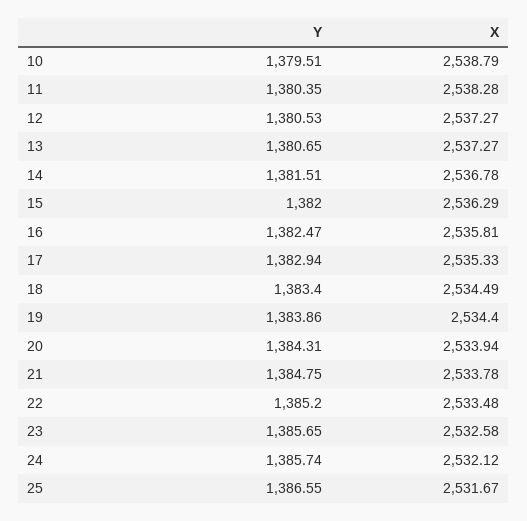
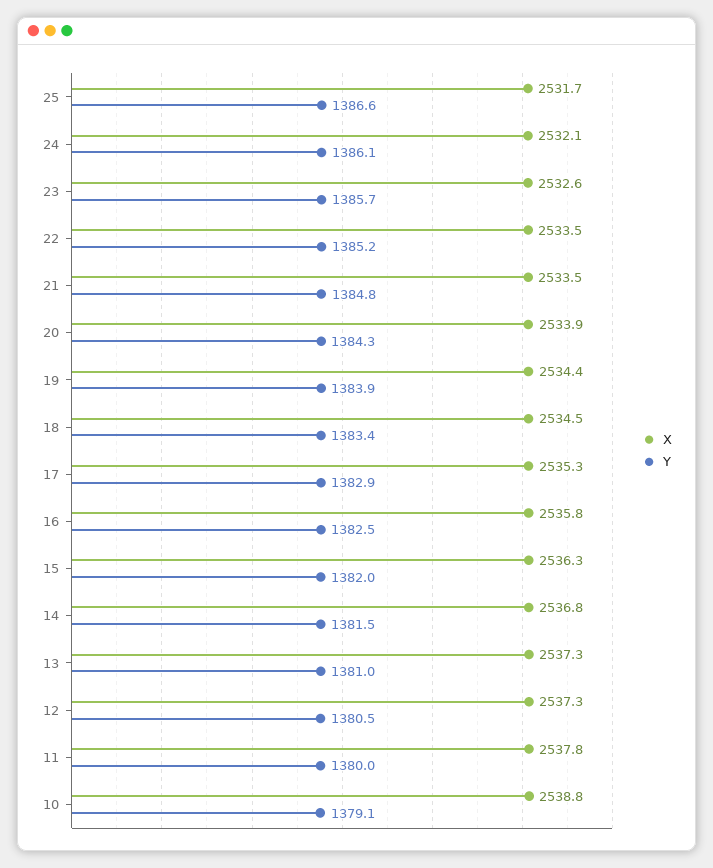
Y, 10: 1379.51 -> 1379.1
Y, 11: 1380.35 -> 1380
X, 11: 2538.28 -> 2537.8
Y, 13: 1380.65 -> 1381
X, 21: 2533.78 -> 2533.5
Y, 24: 1385.74 -> 1386.1

